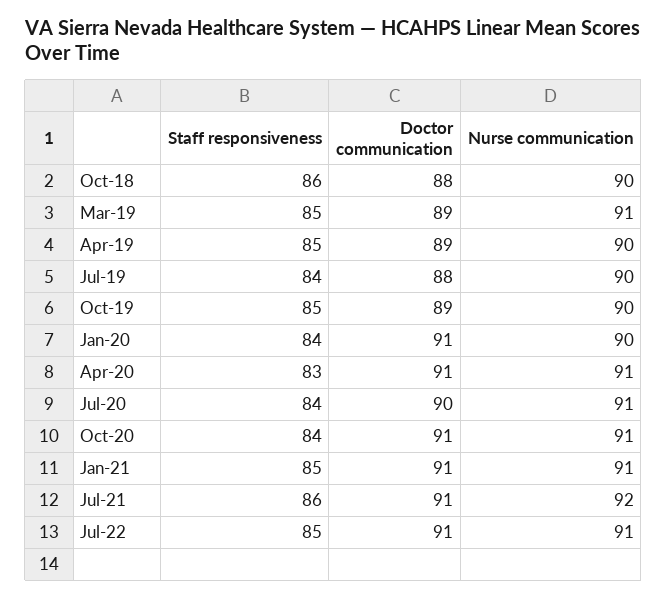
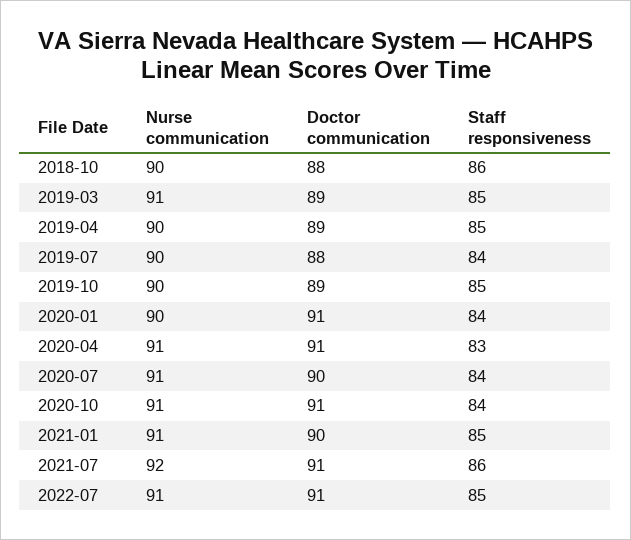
Doctor communication, Jan-21: 91 -> 90

